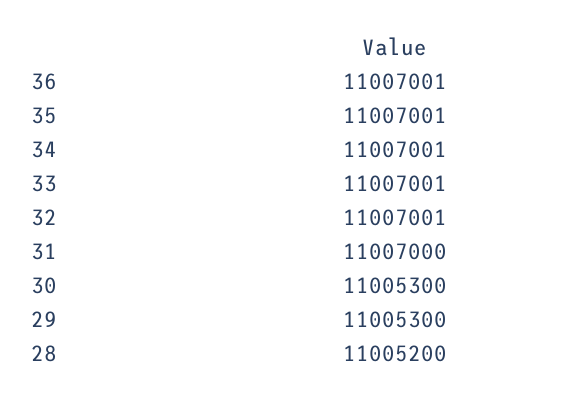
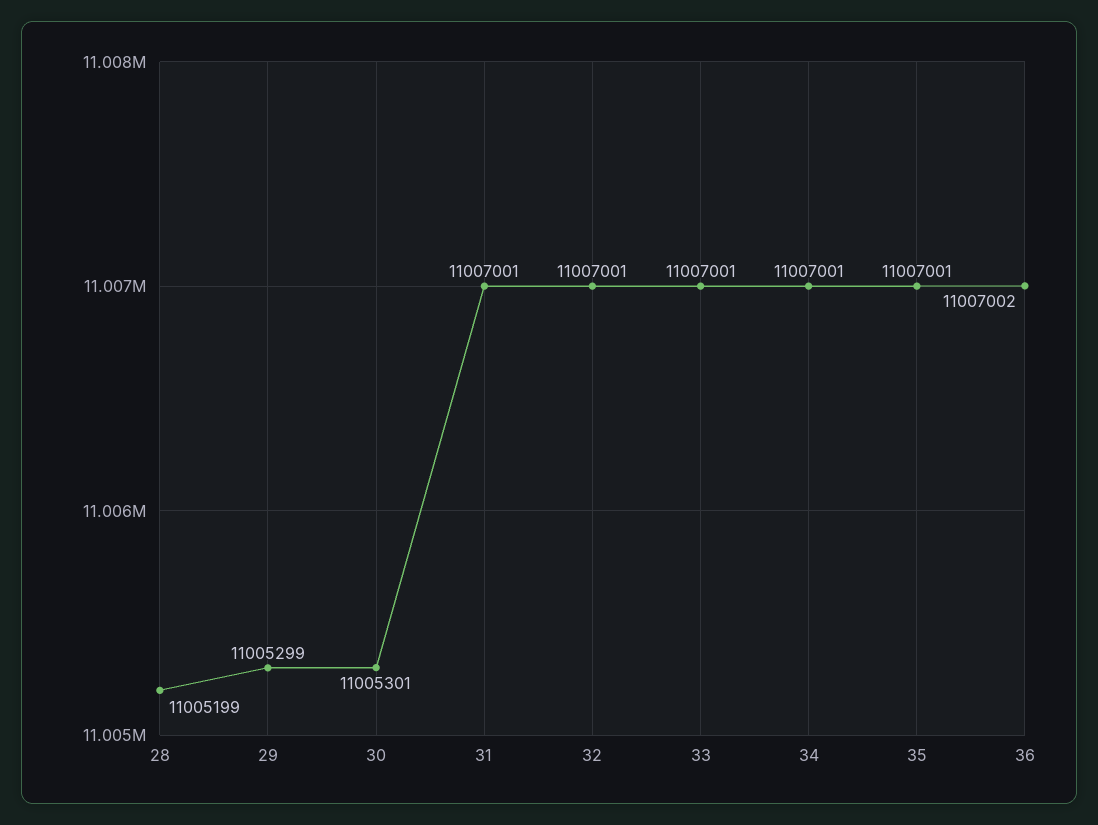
36: 11007001 -> 11007002
31: 11007000 -> 11007001
30: 11005300 -> 11005301
29: 11005300 -> 11005299
28: 11005200 -> 11005199

